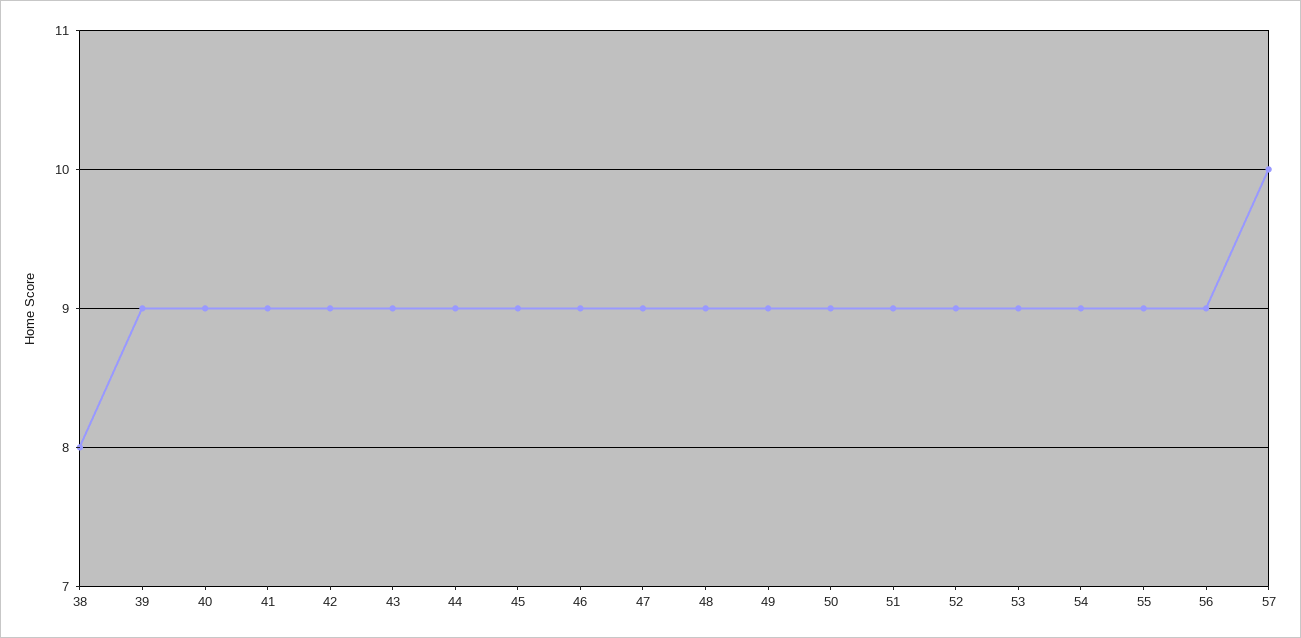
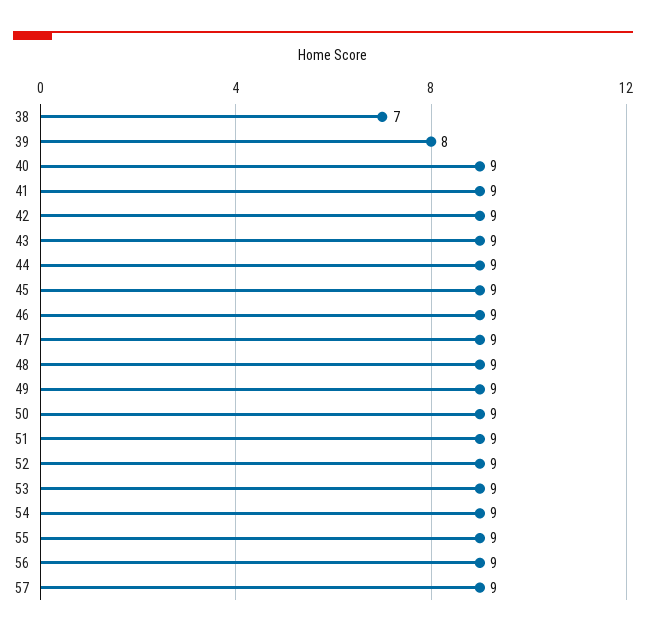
38: 8 -> 7
39: 9 -> 8
57: 10 -> 9

